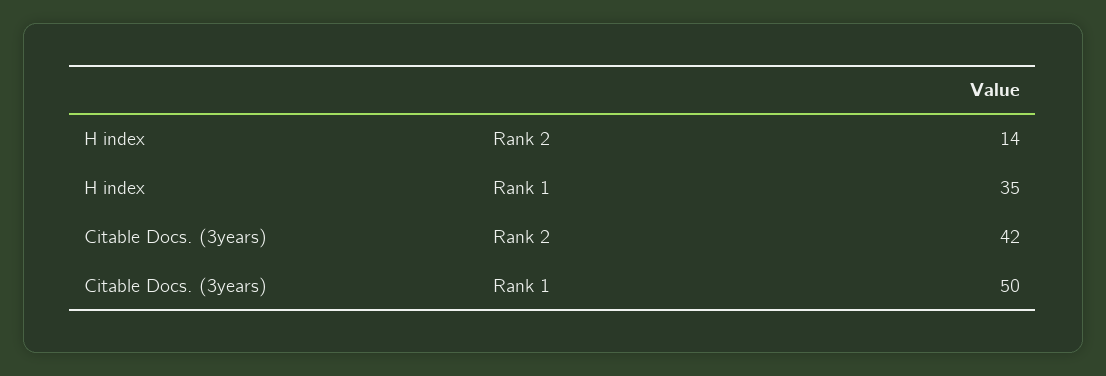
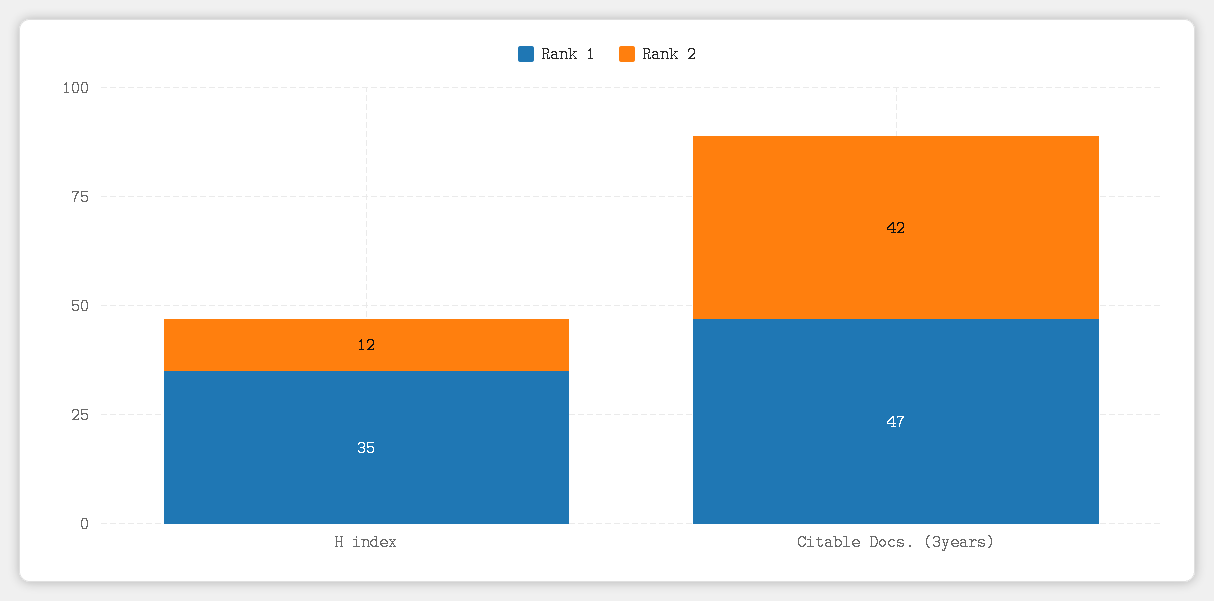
Rank 2, H index: 14 -> 12
Rank 1, Citable Docs. (3years): 50 -> 47

